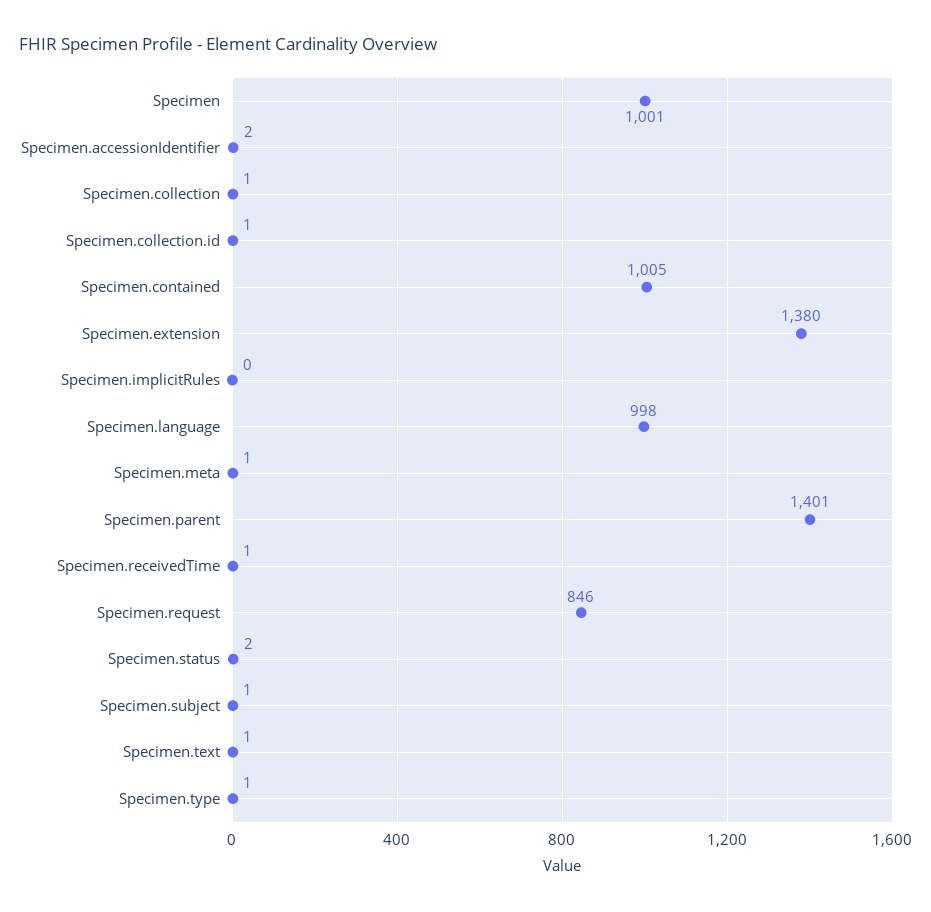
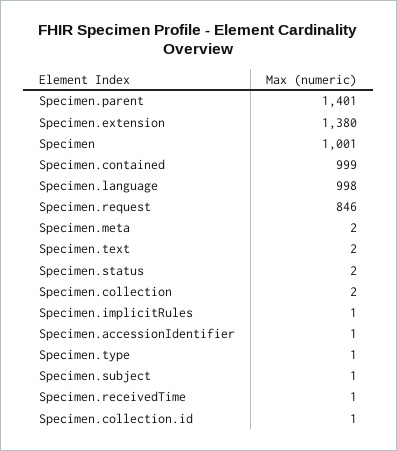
Specimen.accessionIdentifier: 2 -> 1
Specimen.collection: 1 -> 2
Specimen.contained: 1005 -> 999
Specimen.implicitRules: 0 -> 1
Specimen.meta: 1 -> 2
Specimen.text: 1 -> 2

